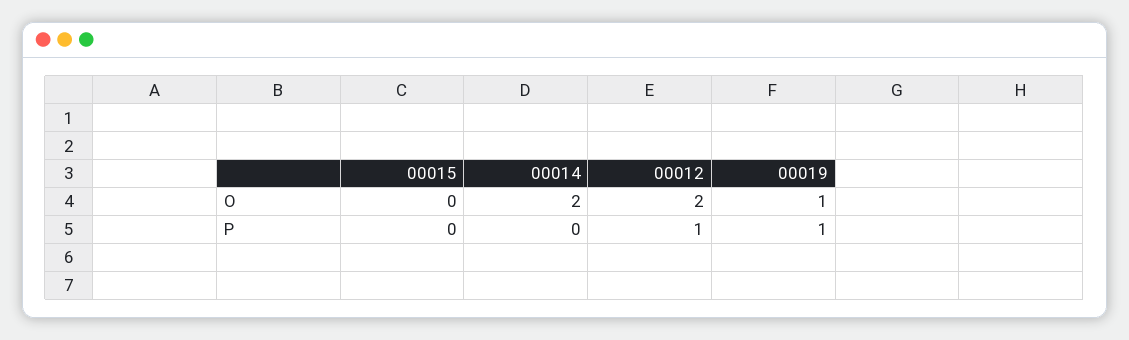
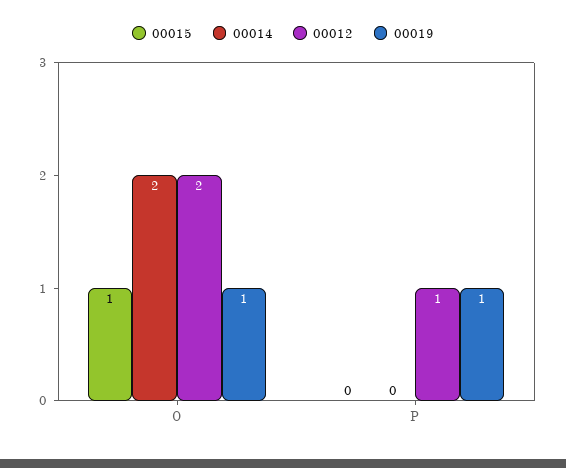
00015, O: 0 -> 1

